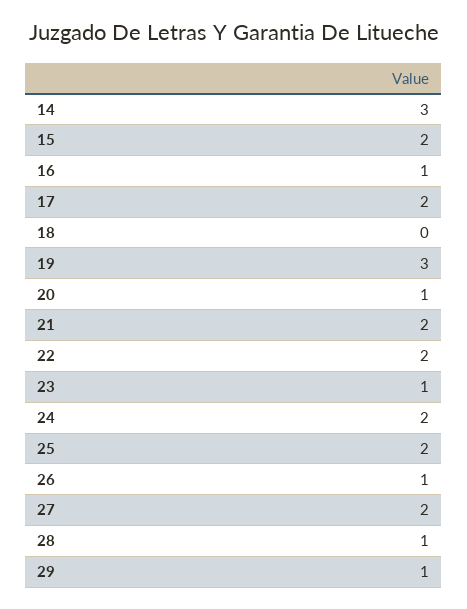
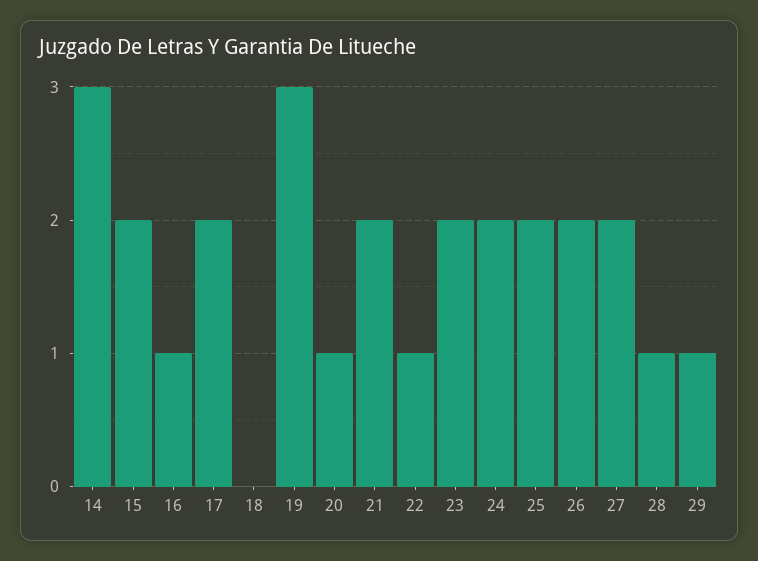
22: 2 -> 1
23: 1 -> 2
26: 1 -> 2

